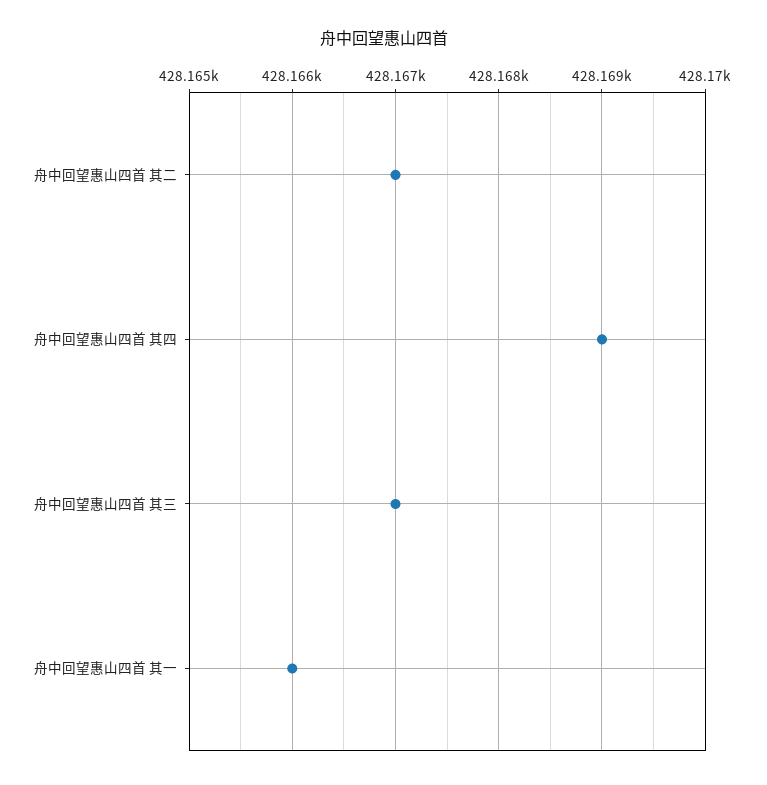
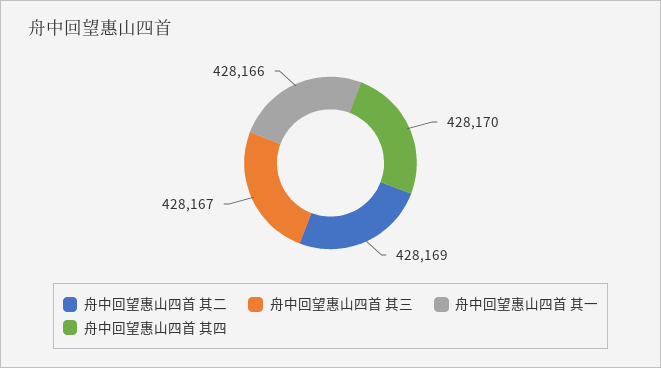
舟中回望惠山四首 其二: 428167 -> 428169
舟中回望惠山四首 其四: 428169 -> 428170

